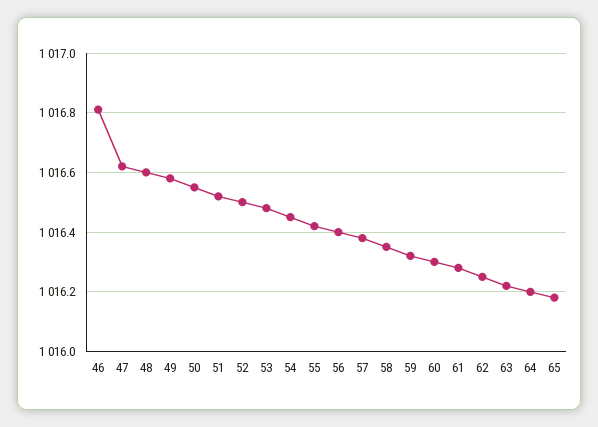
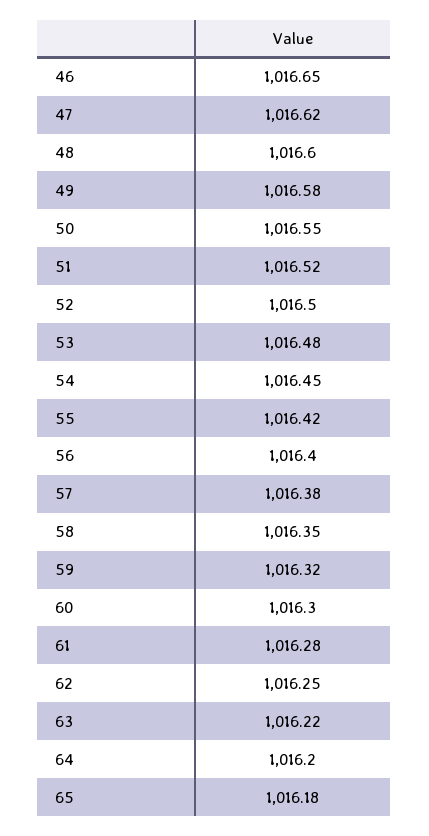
46: 1016.8 -> 1016.65

